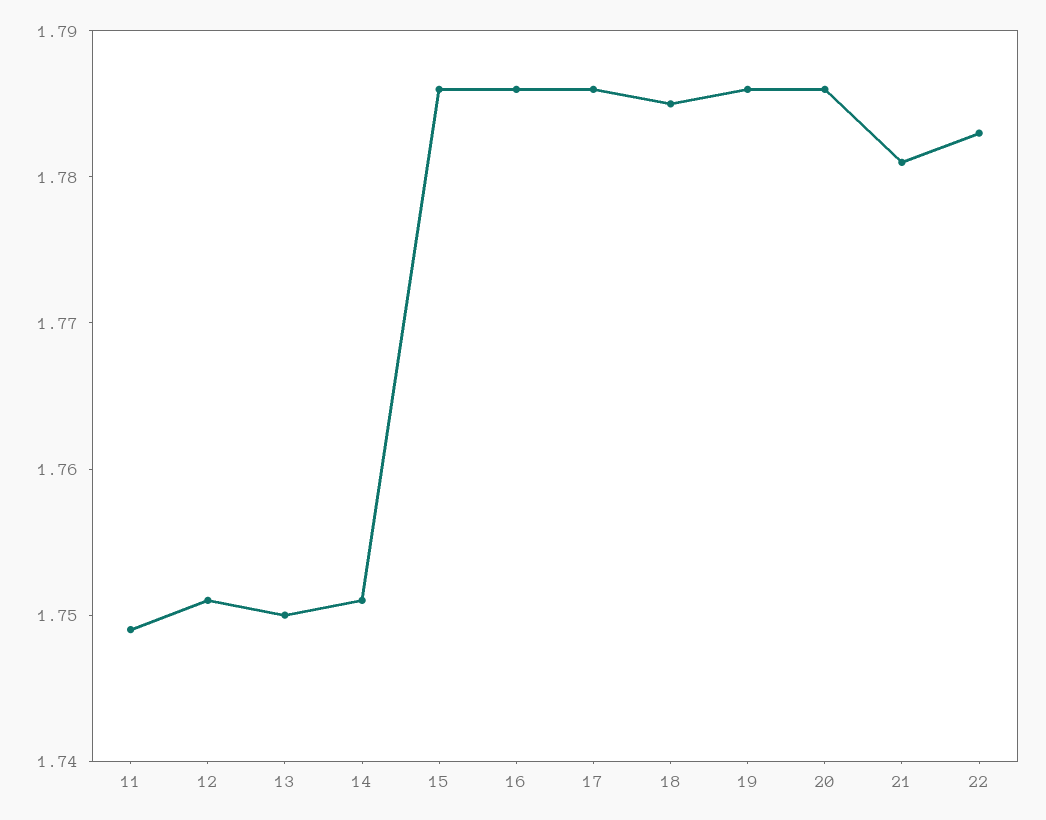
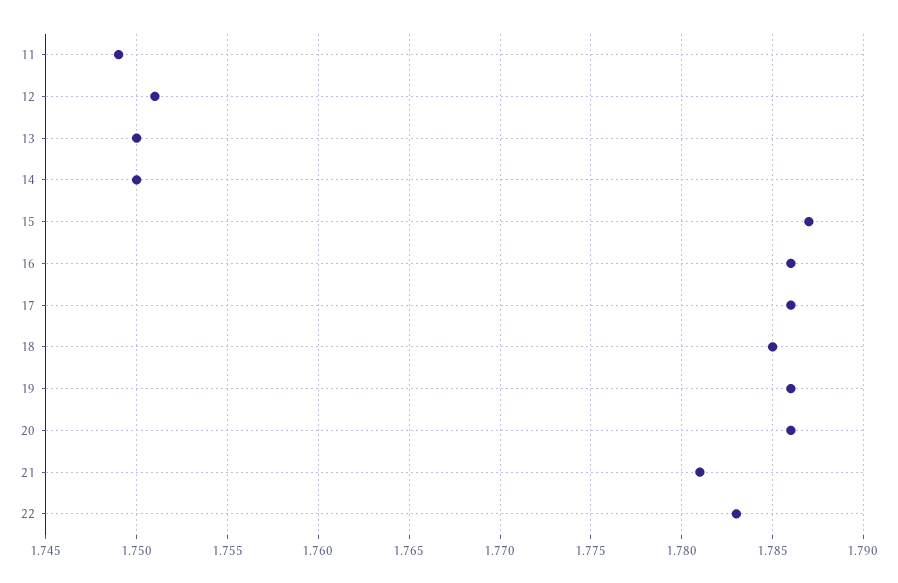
14: 1.751 -> 1.75
15: 1.786 -> 1.787

